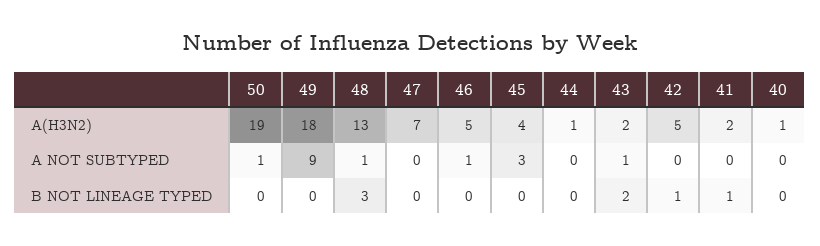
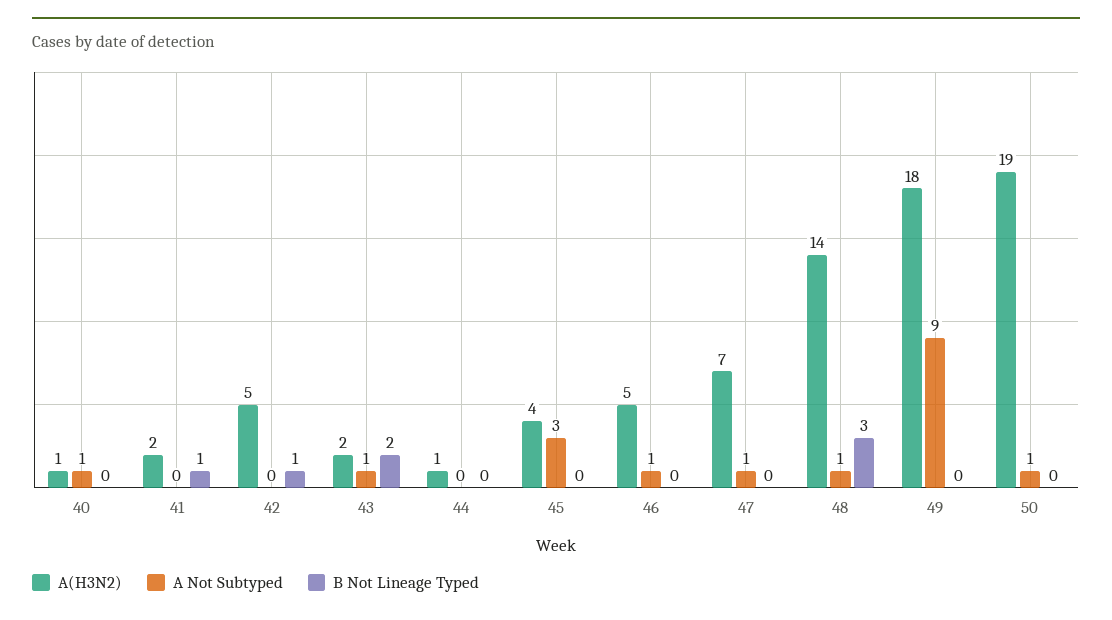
A(H3N2), 48: 13 -> 14
A NOT SUBTYPED, 47: 0 -> 1
A NOT SUBTYPED, 40: 0 -> 1

